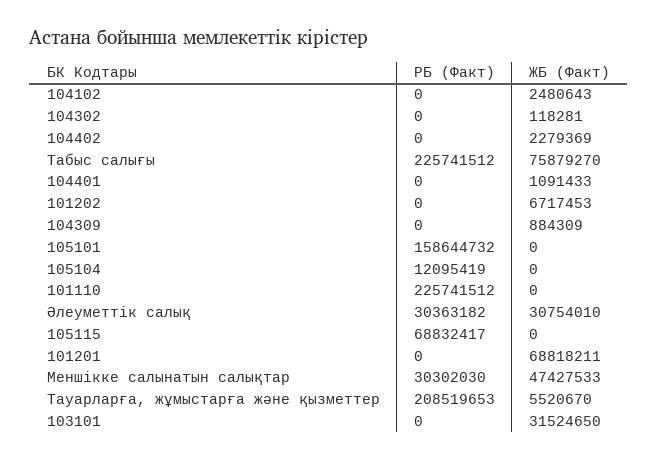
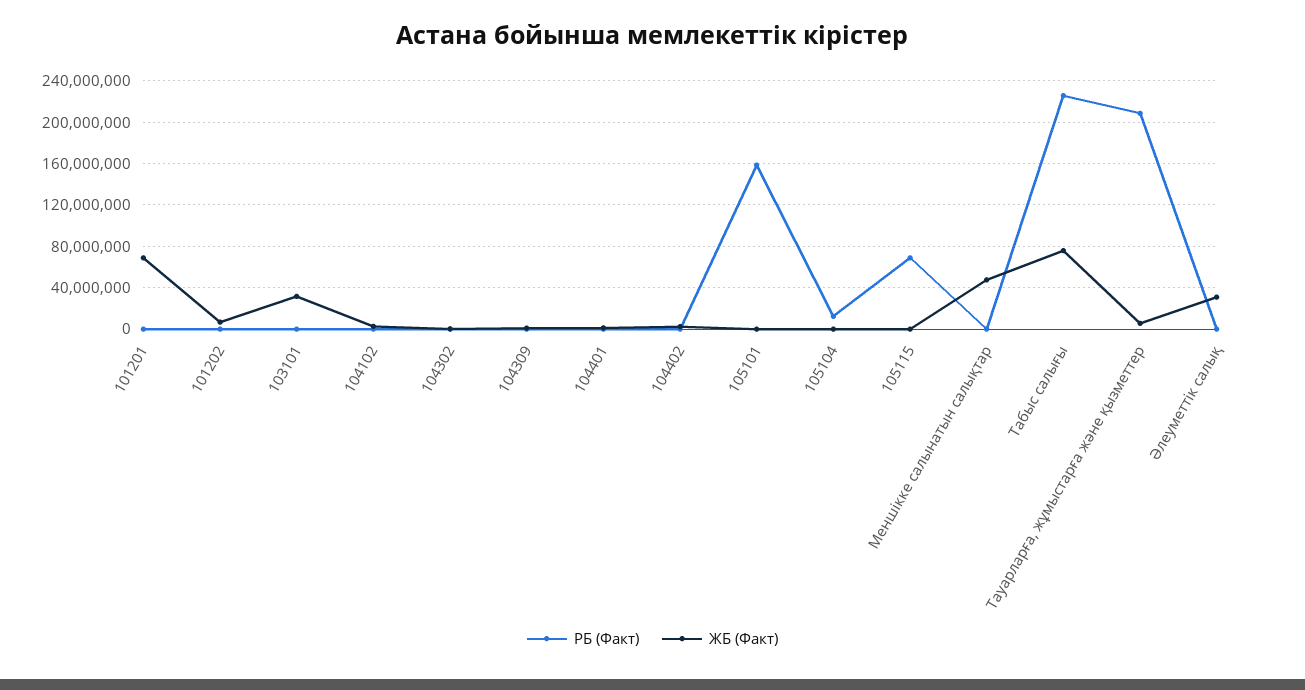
РБ (Факт), 101110: 225741512 -> none
ЖБ (Факт), 101110: 0 -> none
РБ (Факт), Әлеуметтiк салық: 30363182 -> 0
РБ (Факт), Меншiкке салынатын салықтар: 30302030 -> 0

